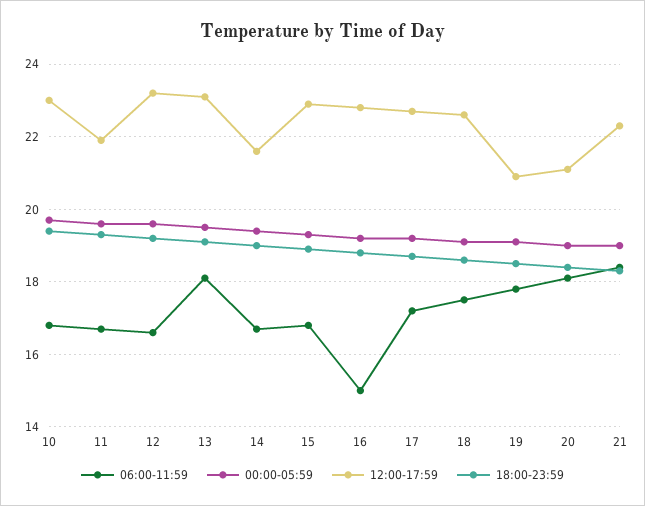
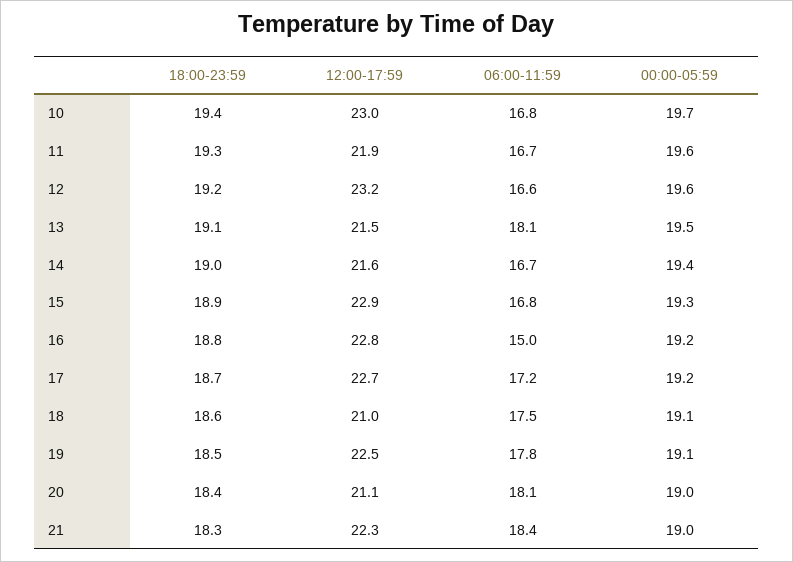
12:00-17:59, 13: 23 -> 21.5
12:00-17:59, 18: 22.5 -> 21
12:00-17:59, 19: 21 -> 22.5

